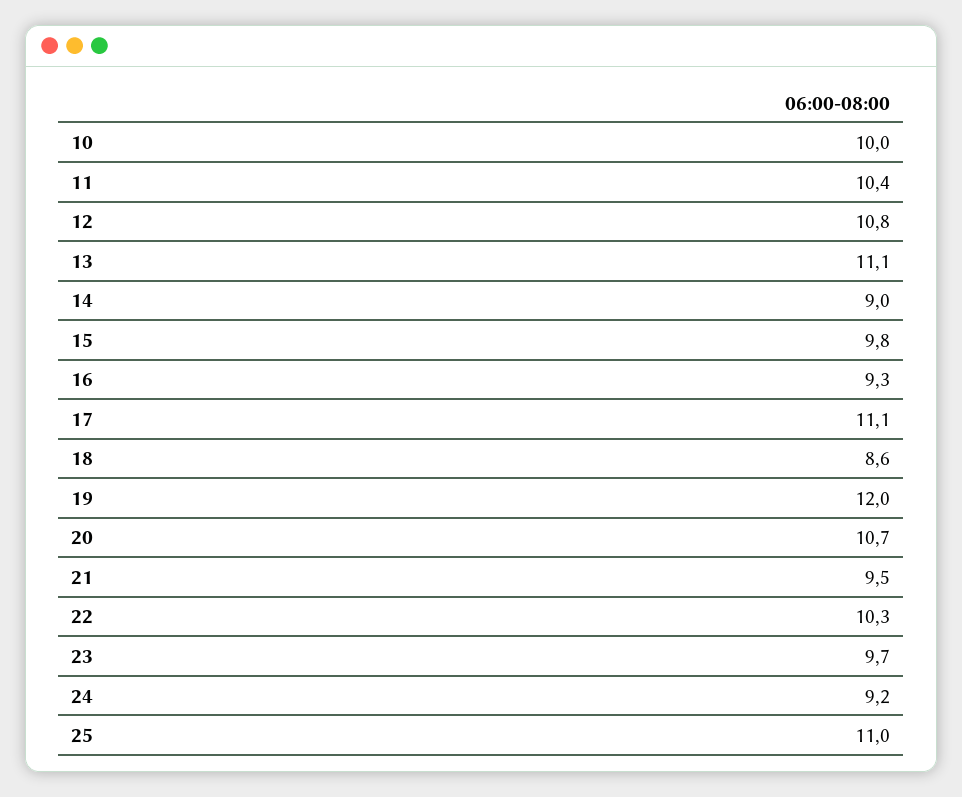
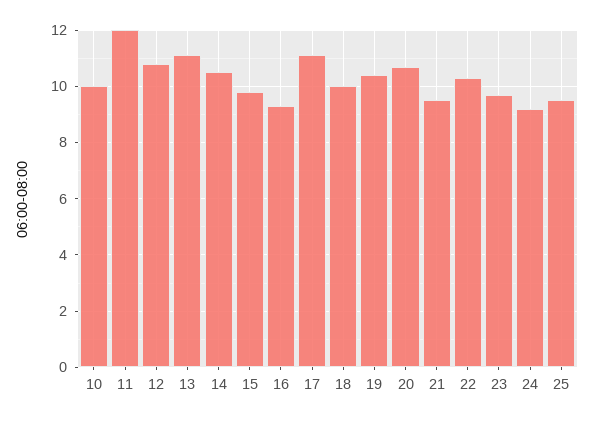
11: 10.4 -> 12
14: 9 -> 10.5
18: 8.6 -> 10
19: 12 -> 10.5
25: 11 -> 9.5

